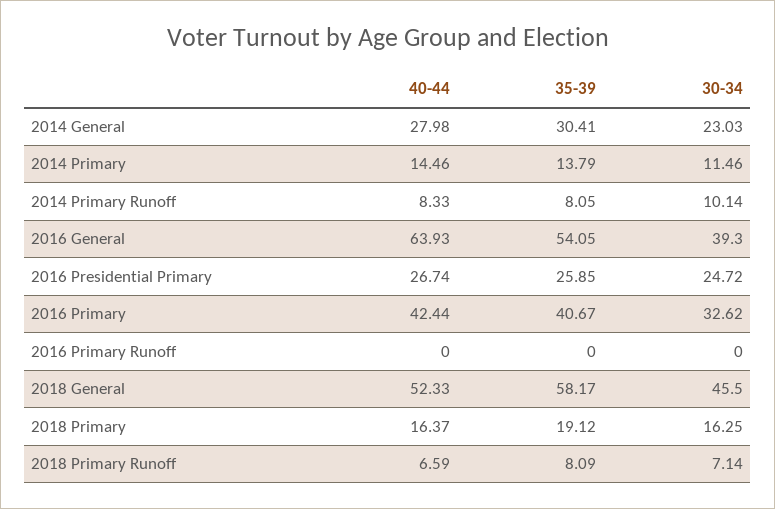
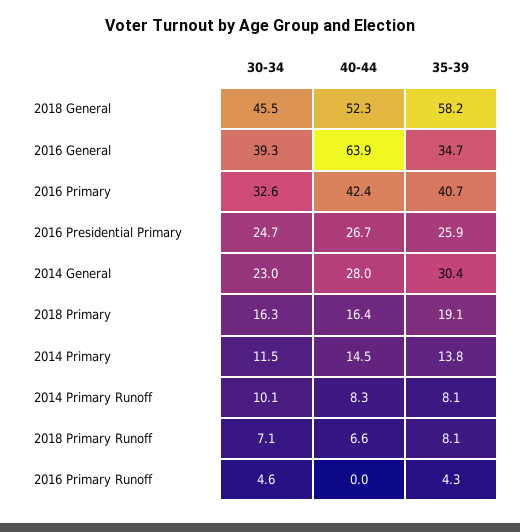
35-39, 2016 General: 54.05 -> 34.7
35-39, 2016 Primary Runoff: 0 -> 4.3
30-34, 2016 Primary Runoff: 0 -> 4.6

